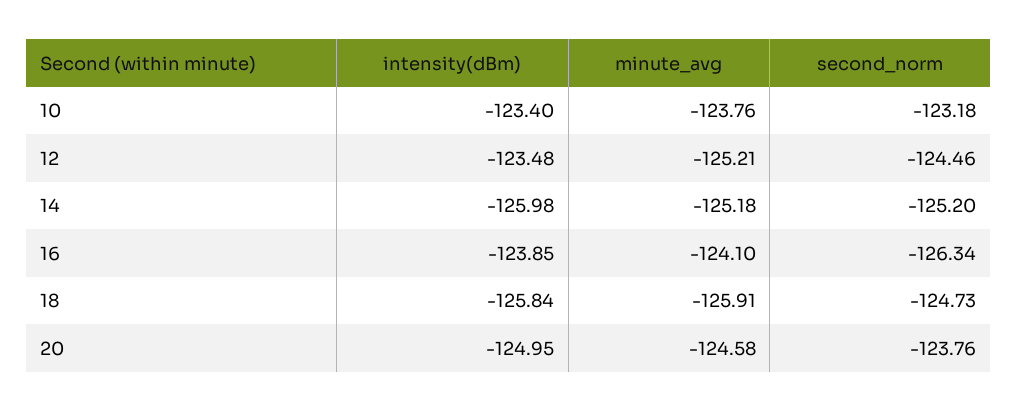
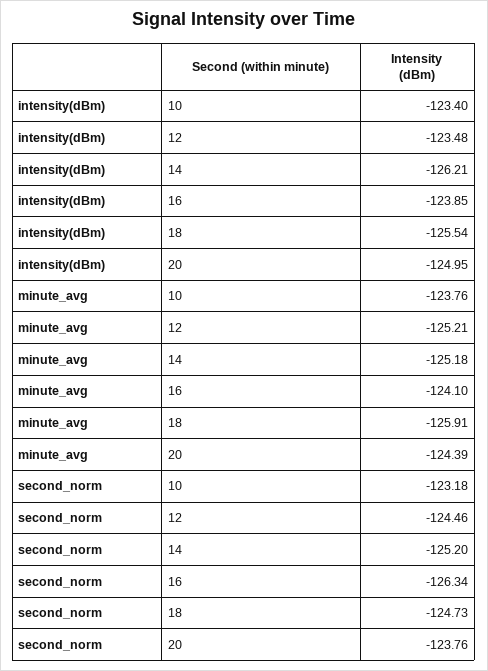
intensity(dBm), 14: -125.98 -> -126.21
intensity(dBm), 18: -125.84 -> -125.54
minute_avg, 20: -124.58 -> -124.39

